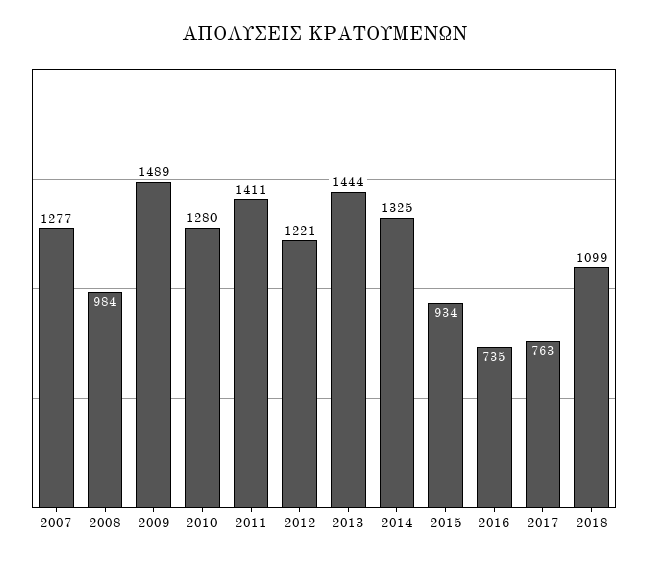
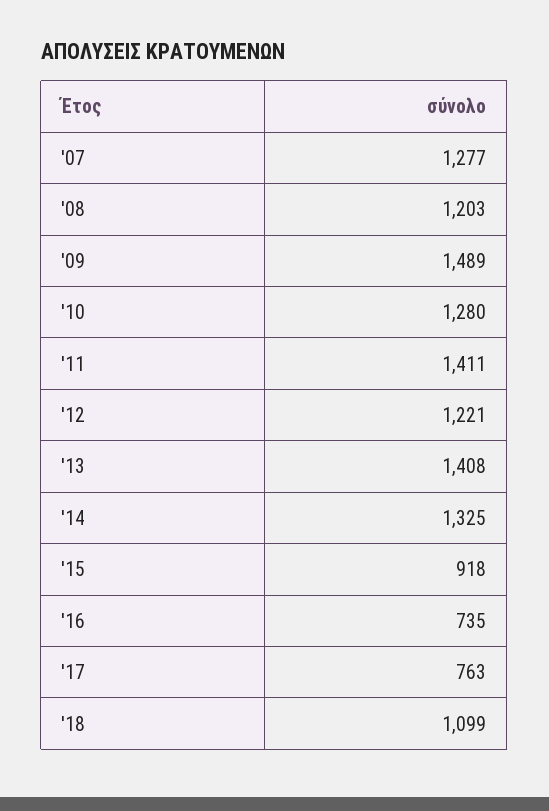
2008: 984 -> 1203
2013: 1444 -> 1408
2015: 934 -> 918

